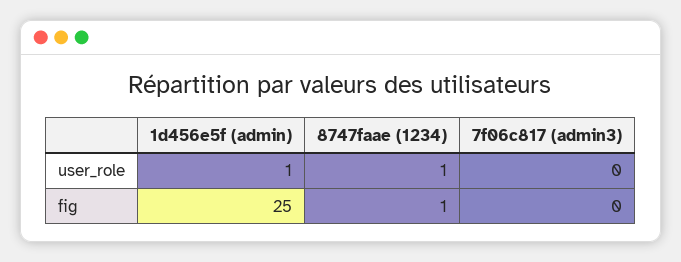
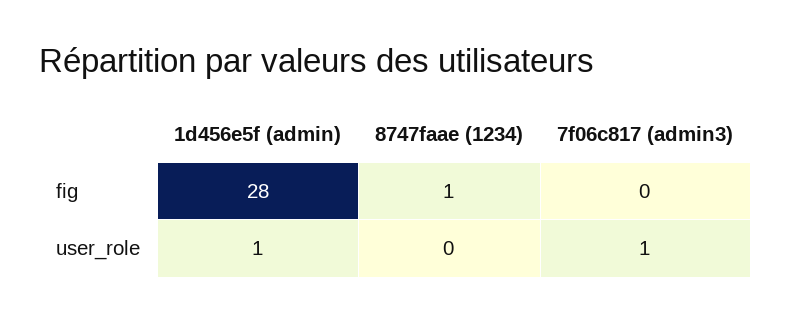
8747faae (1234), user_role: 1 -> 0
7f06c817 (admin3), user_role: 0 -> 1
1d456e5f (admin), fig: 25 -> 28

